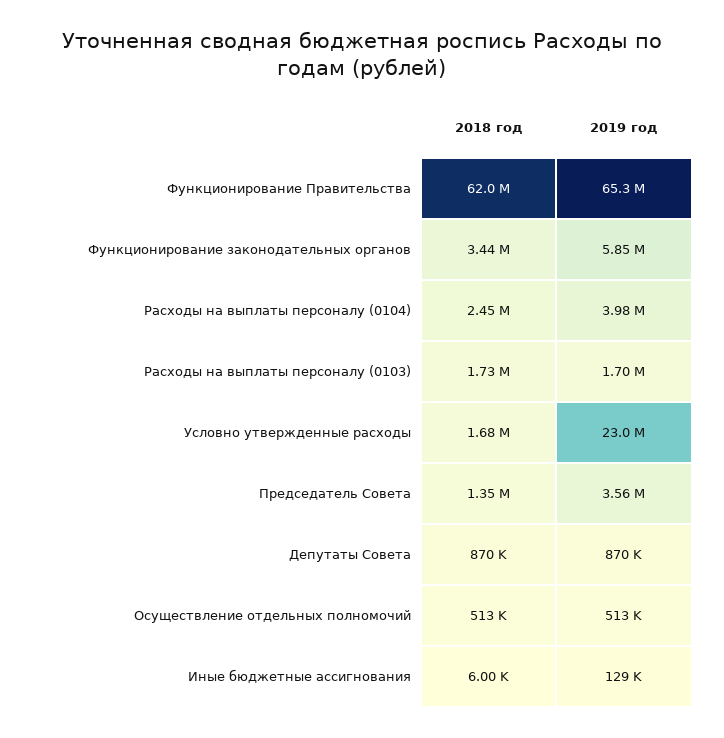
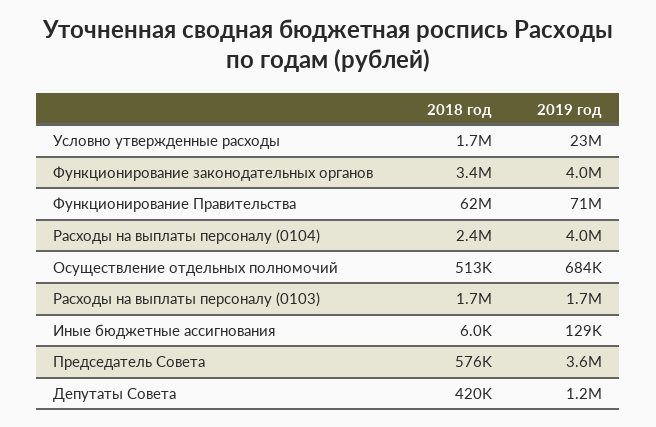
2019 год, Функционирование Правительства: 65300000 -> 71000000
2019 год, Функционирование законодательных органов: 5850000 -> 4000000
2018 год, Председатель Совета: 1350000 -> 576000
2018 год, Депутаты Совета: 870000 -> 420000
2019 год, Депутаты Совета: 870000 -> 1200000
2019 год, Осуществление отдельных полномочий: 513000 -> 684000

